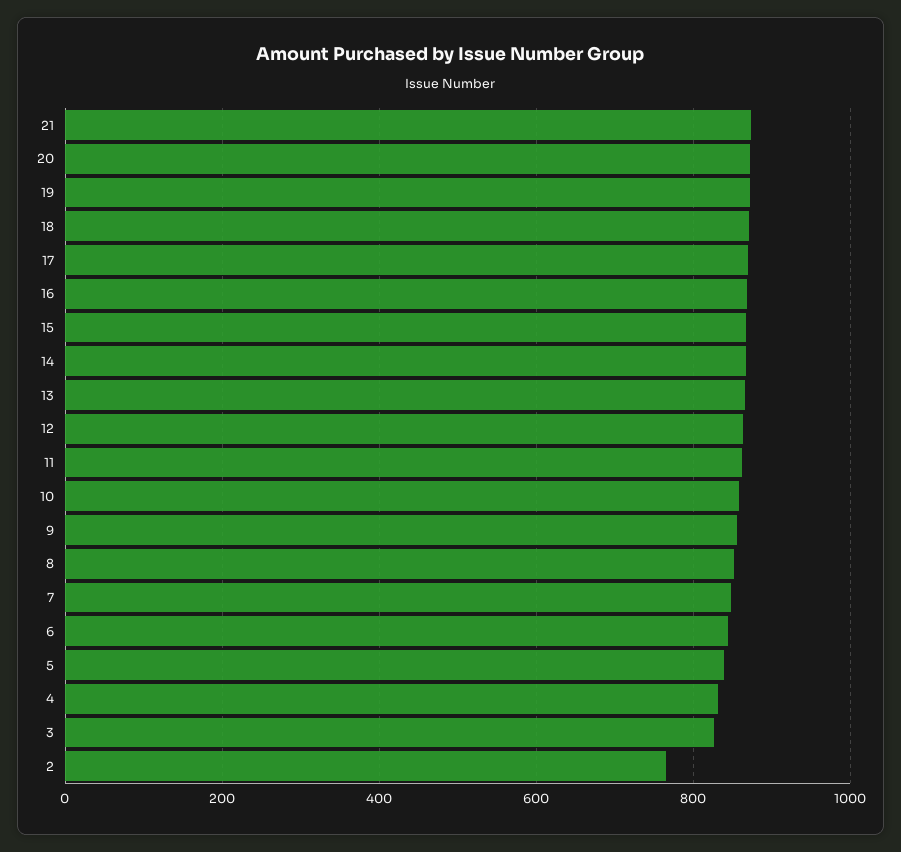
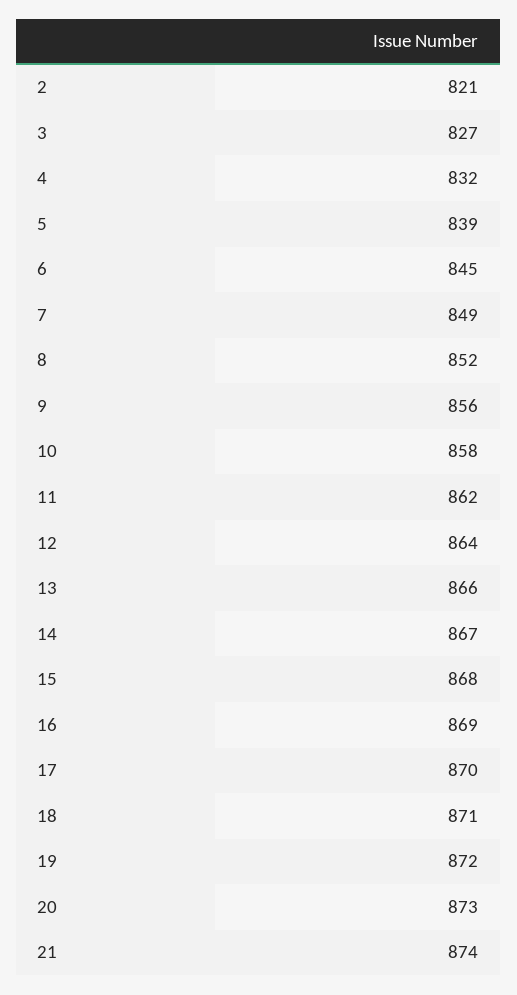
2: 760 -> 821

